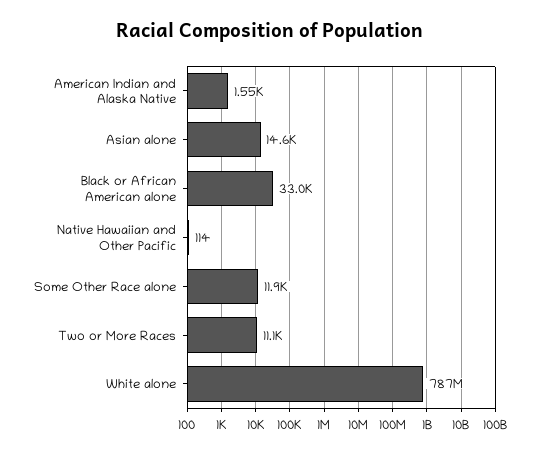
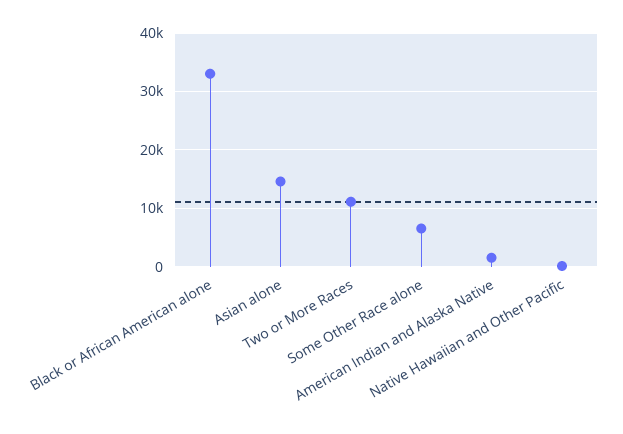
Some Other Race alone: 11900 -> 6000
White alone: 787000000 -> none

